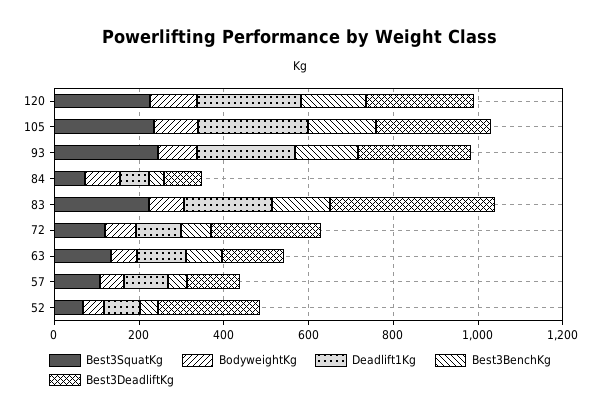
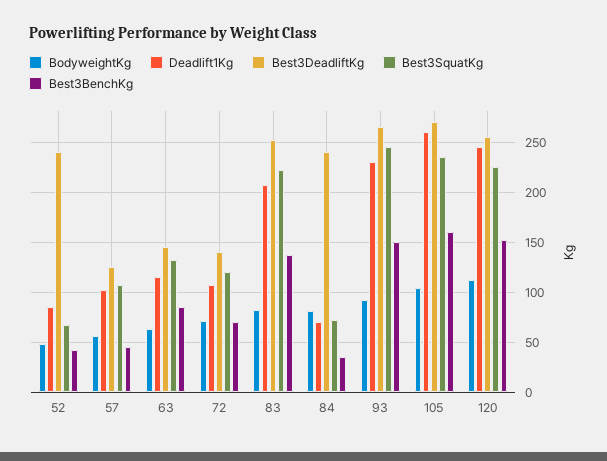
Best3DeadliftKg, 84: 100 -> 240
Best3DeadliftKg, 83: 400 -> 250
Best3DeadliftKg, 72: 250 -> 140

